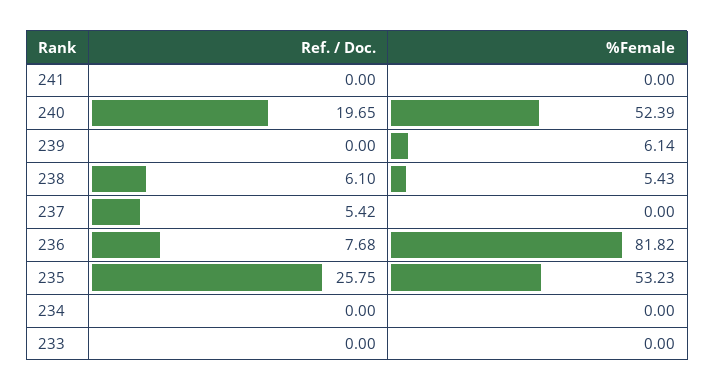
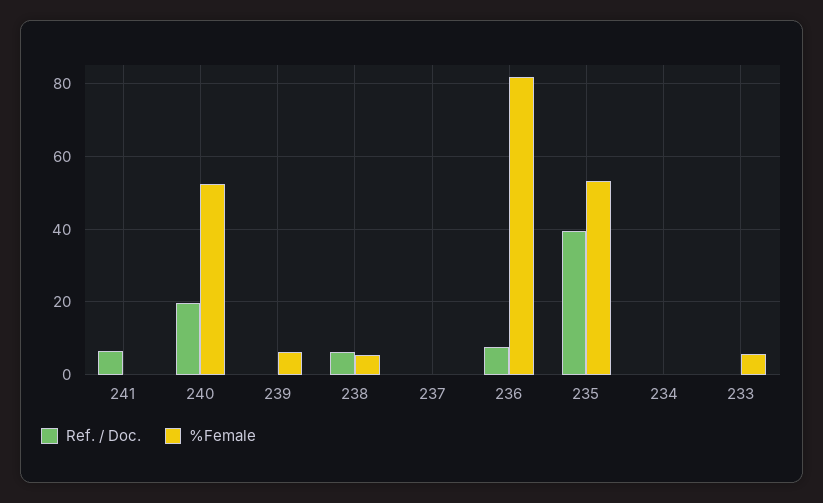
Ref. / Doc., 241: 0 -> 6
Ref. / Doc., 237: 5.42 -> 0
Ref. / Doc., 235: 25.75 -> 40
%Female, 233: 0 -> 6

